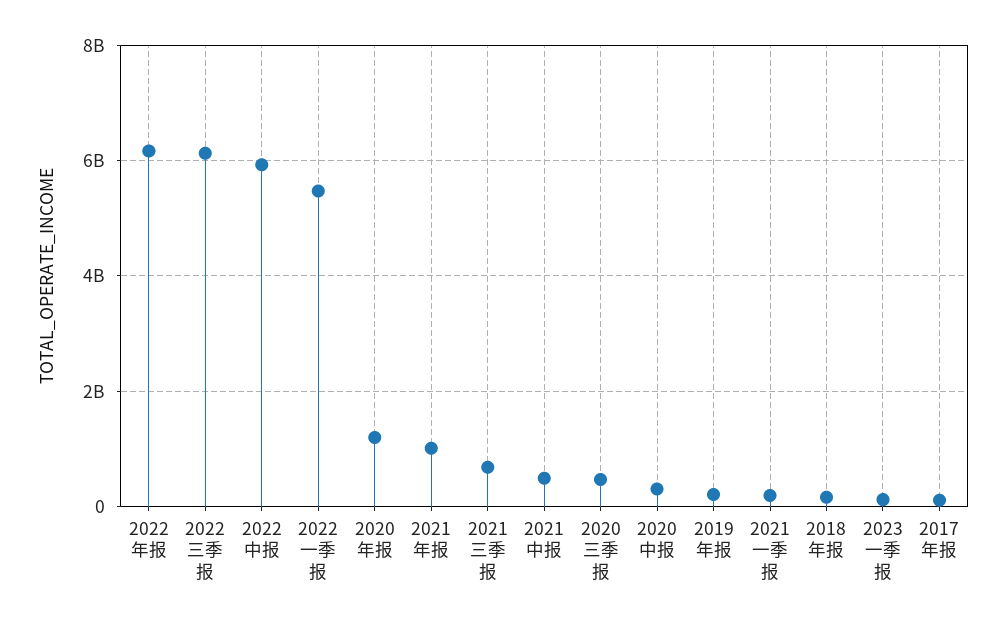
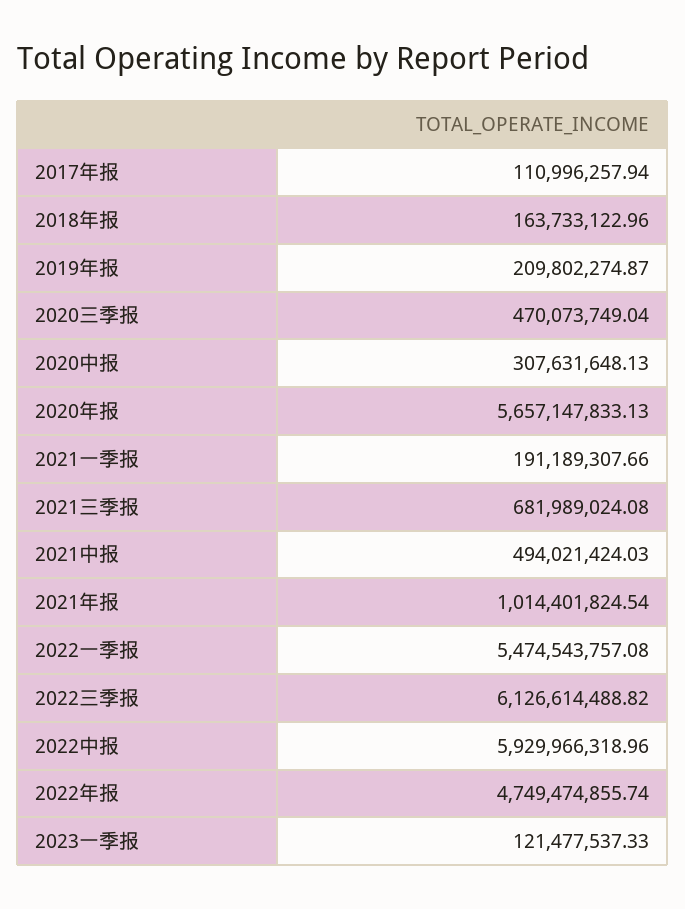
2022年报: 6200000000 -> 4749474855.74
2020年报: 1200000000 -> 5657147833.13

